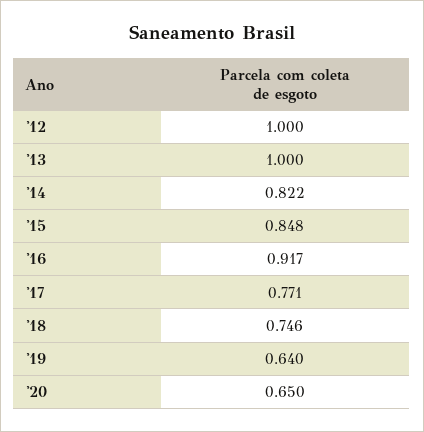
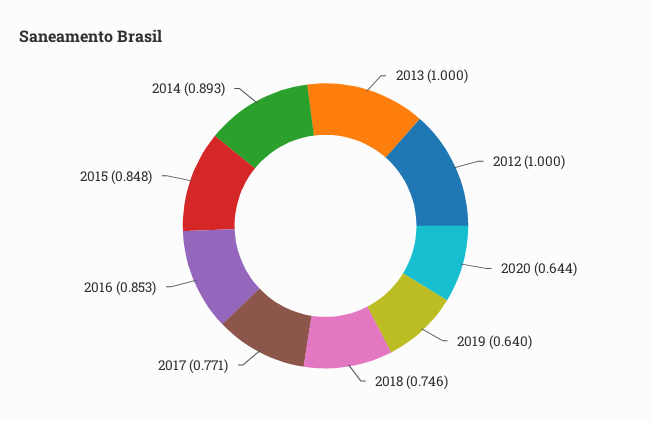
'14: 0.822 -> 0.893
'16: 0.917 -> 0.853
'20: 0.65 -> 0.644

